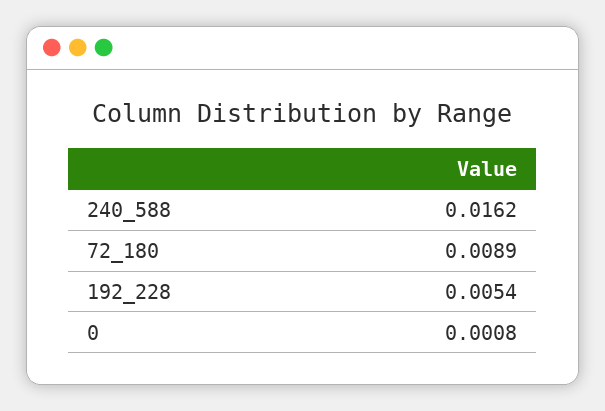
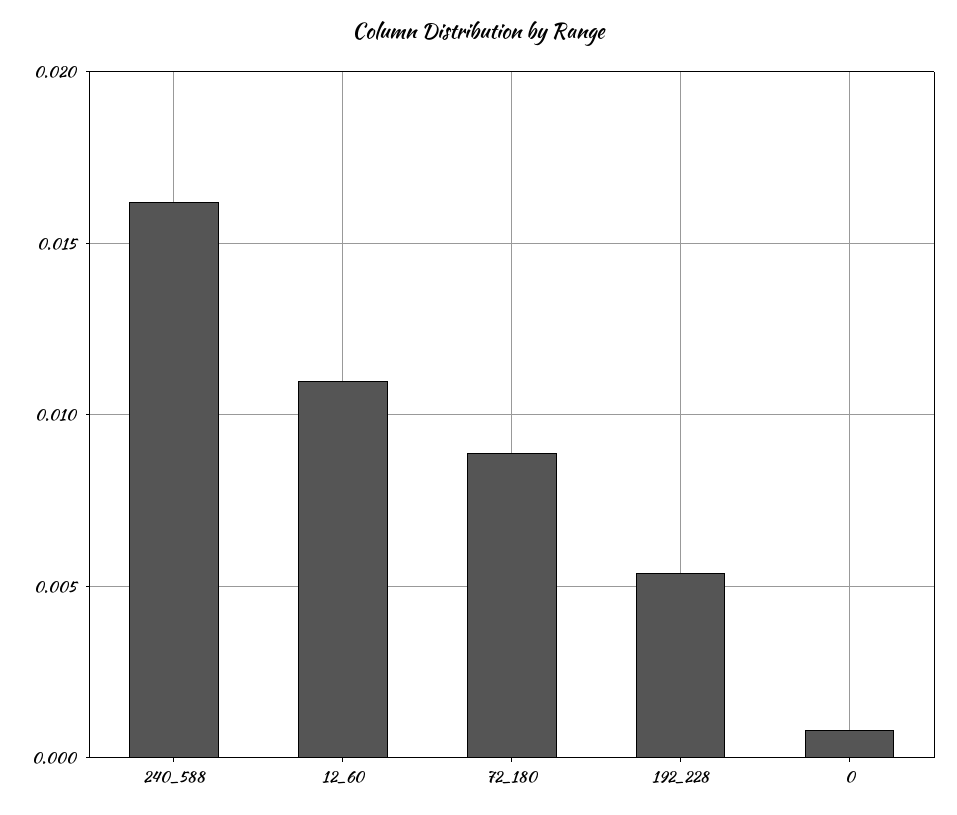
12_60: none -> 0.011

